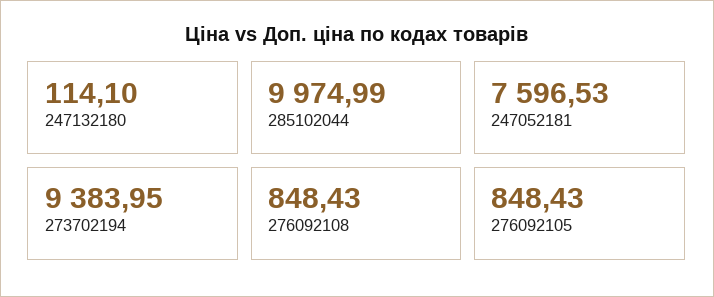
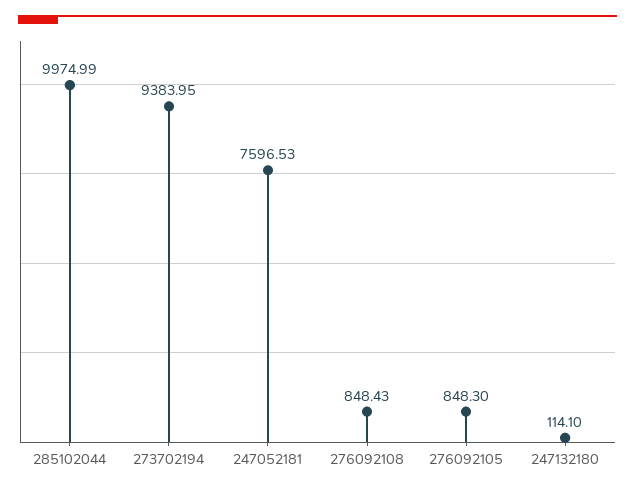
276092105: 848.43 -> 848.3

